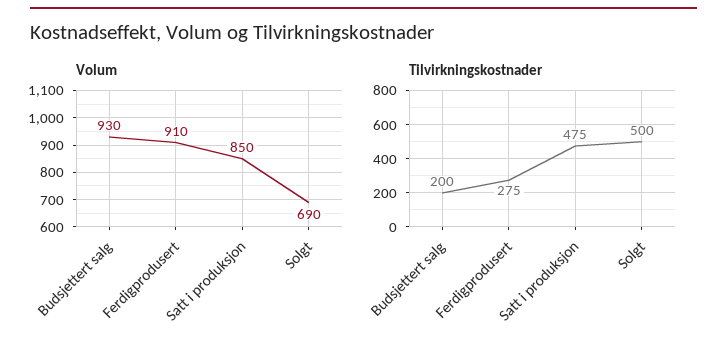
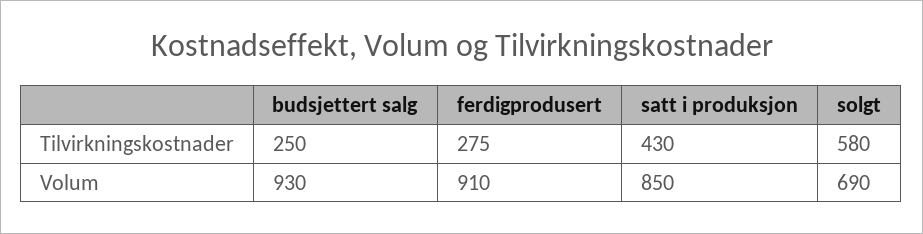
Tilvirkningskostnader, Budsjettert salg: 200 -> 250
Tilvirkningskostnader, Satt i produksjon: 475 -> 430
Tilvirkningskostnader, Solgt: 500 -> 580

